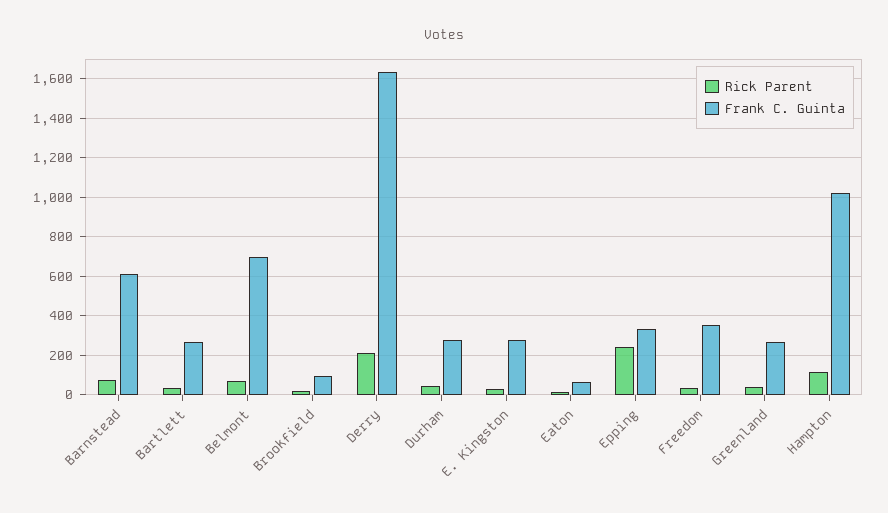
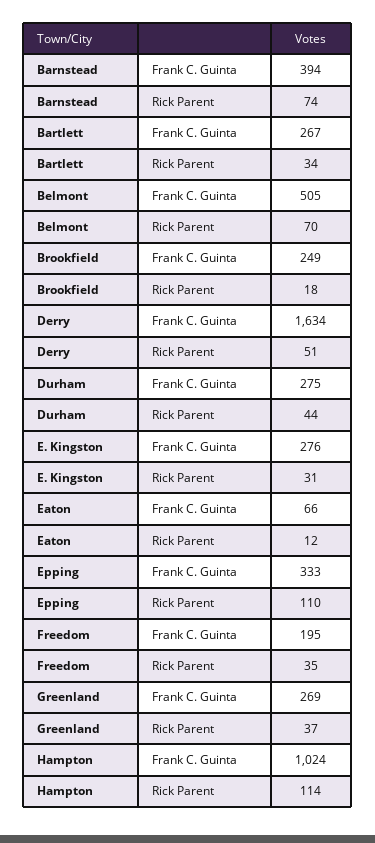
Frank C. Guinta, Barnstead: 600 -> 394
Frank C. Guinta, Belmont: 700 -> 505
Frank C. Guinta, Brookfield: 100 -> 249
Rick Parent, Derry: 200 -> 51
Rick Parent, Epping: 250 -> 110
Frank C. Guinta, Freedom: 350 -> 195

